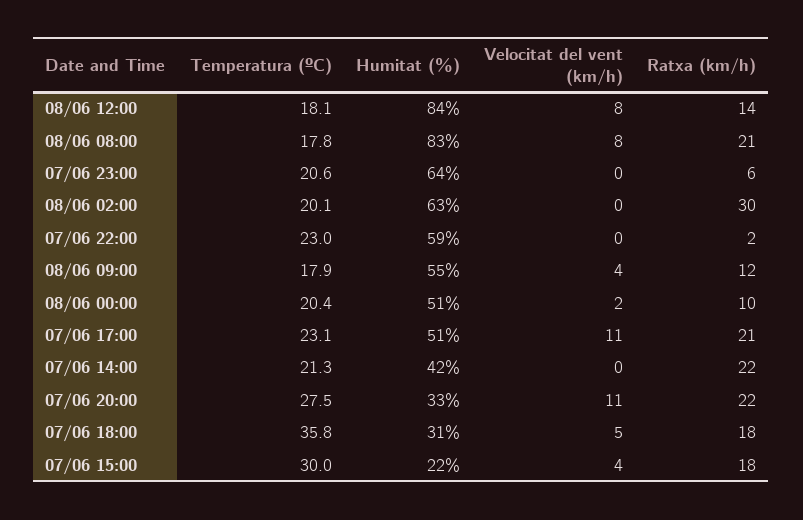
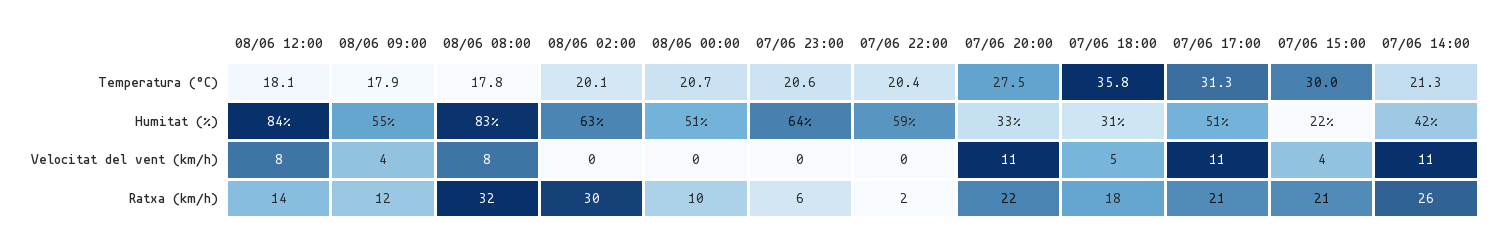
Ratxa (km/h), 08/06 08:00: 21 -> 32
Temperatura (ºC), 07/06 22:00: 23 -> 20.4
Temperatura (ºC), 08/06 00:00: 20.4 -> 20.7
Velocitat del vent (km/h), 08/06 00:00: 2 -> 0
Temperatura (ºC), 07/06 17:00: 23.1 -> 31.3
Velocitat del vent (km/h), 07/06 14:00: 0 -> 11
Ratxa (km/h), 07/06 14:00: 22 -> 26
Ratxa (km/h), 07/06 15:00: 18 -> 21

